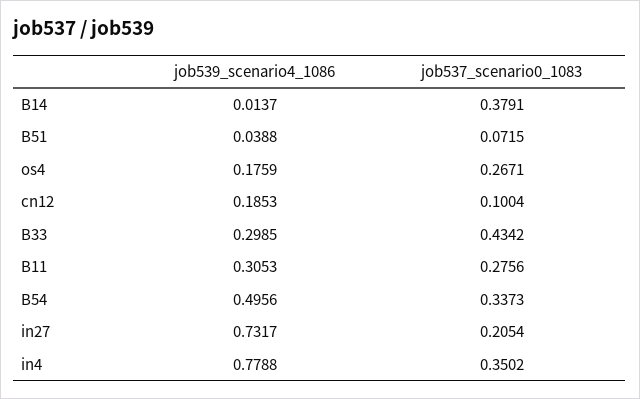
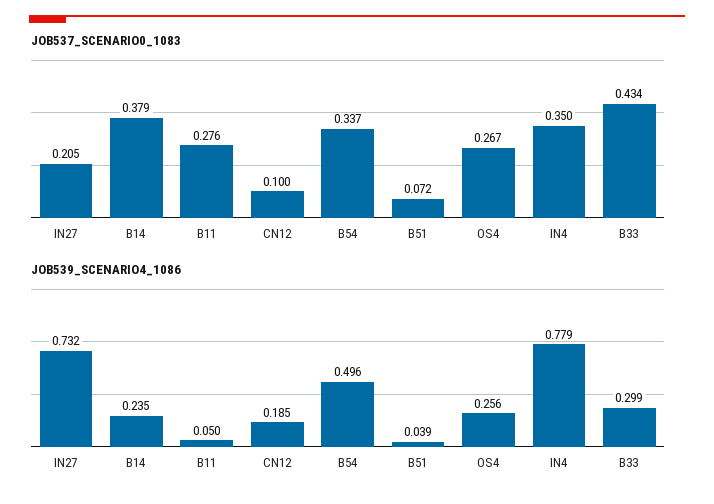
job539_scenario4_1086, B14: 0.0137 -> 0.235
job539_scenario4_1086, os4: 0.1759 -> 0.256
job539_scenario4_1086, B11: 0.3053 -> 0.05

